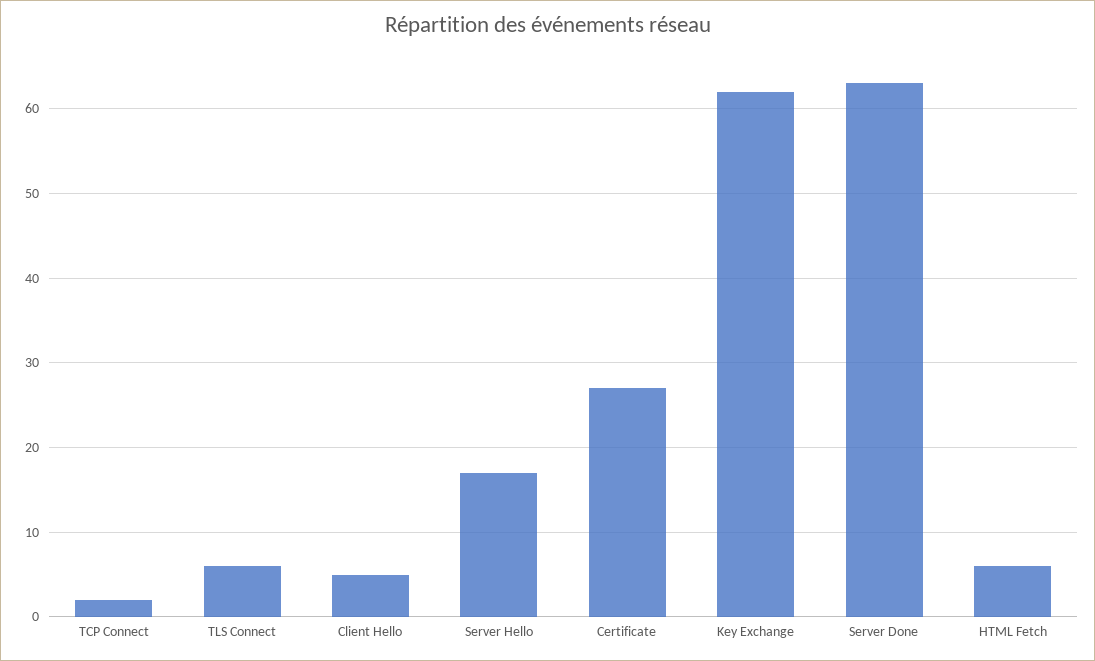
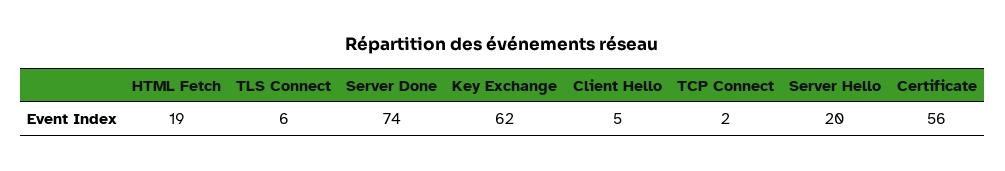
Server Hello: 17 -> 20
Certificate: 27 -> 56
Server Done: 63 -> 74
HTML Fetch: 6 -> 19

